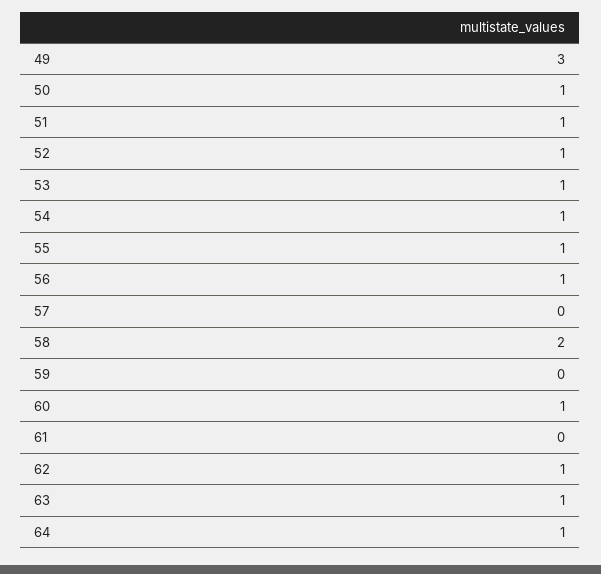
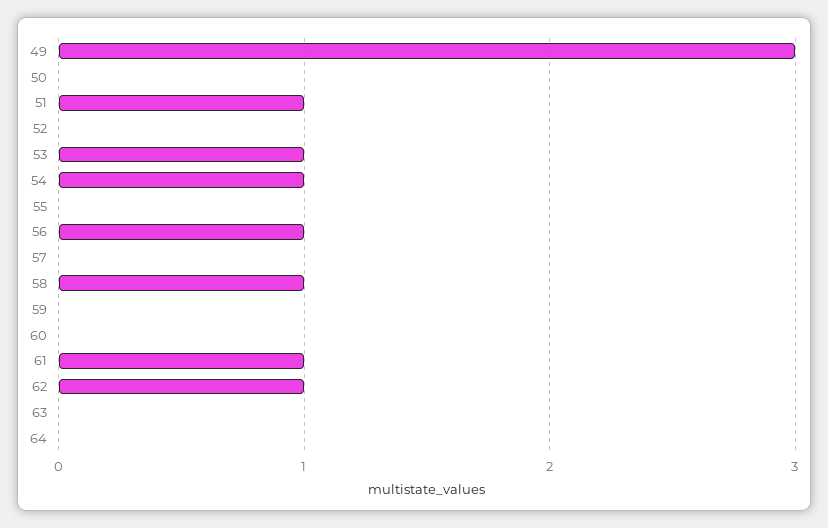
50: 1 -> 0
52: 1 -> 0
55: 1 -> 0
58: 2 -> 1
60: 1 -> 0
61: 0 -> 1
63: 1 -> 0
64: 1 -> 0

